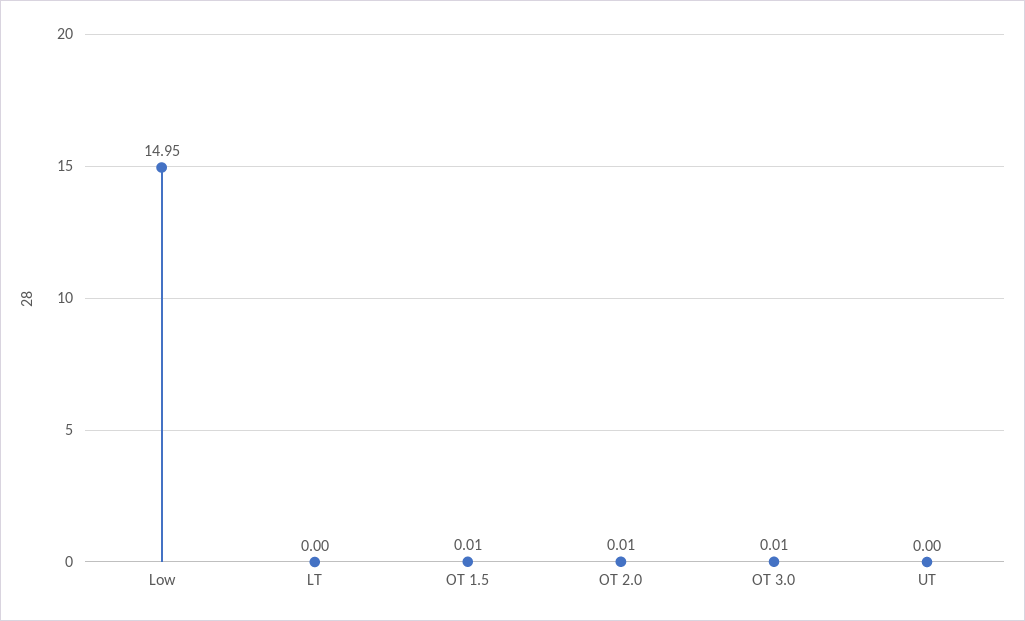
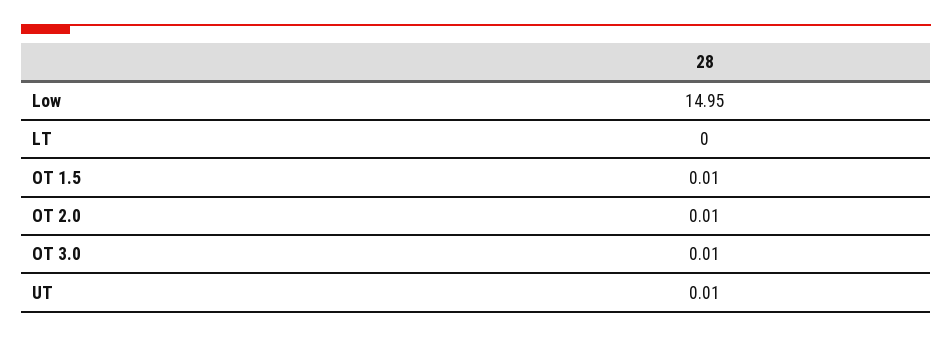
UT: 0 -> 0.01

